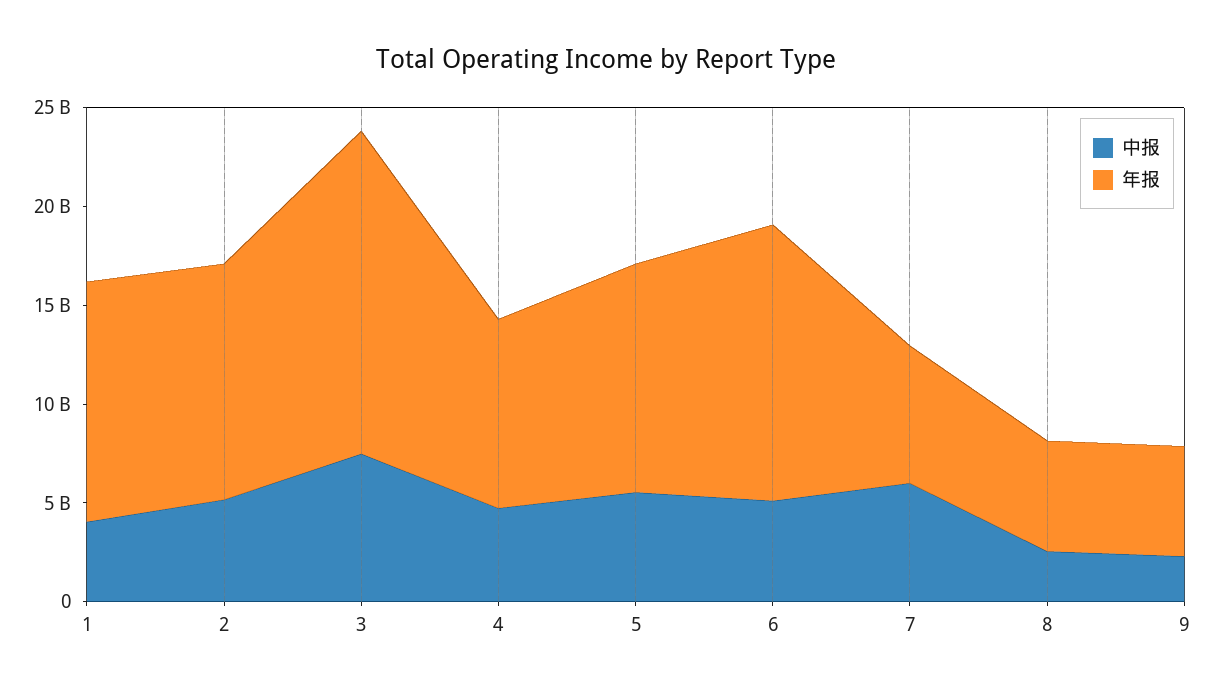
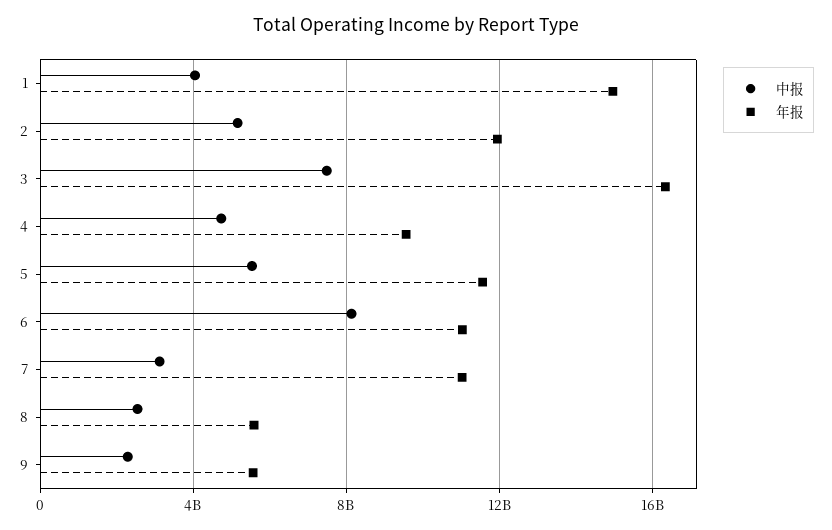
年报, 1: 12000000000 -> 15000000000
中报, 6: 5000000000 -> 8000000000
年报, 6: 14000000000 -> 11000000000
中报, 7: 6000000000 -> 3000000000
年报, 7: 7000000000 -> 11000000000

